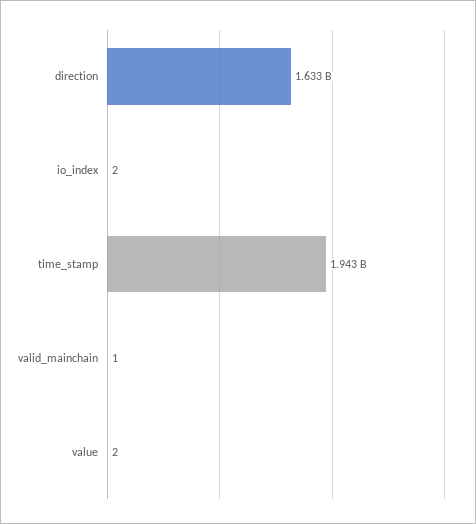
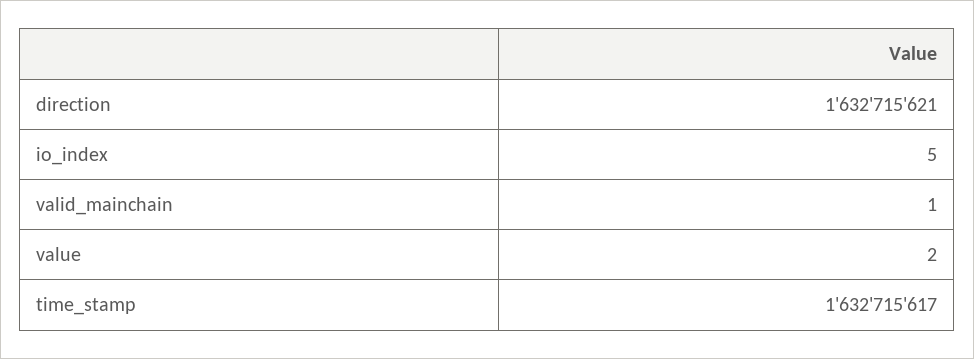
io_index: 2 -> 5
time_stamp: 1943000000 -> 1632715617

